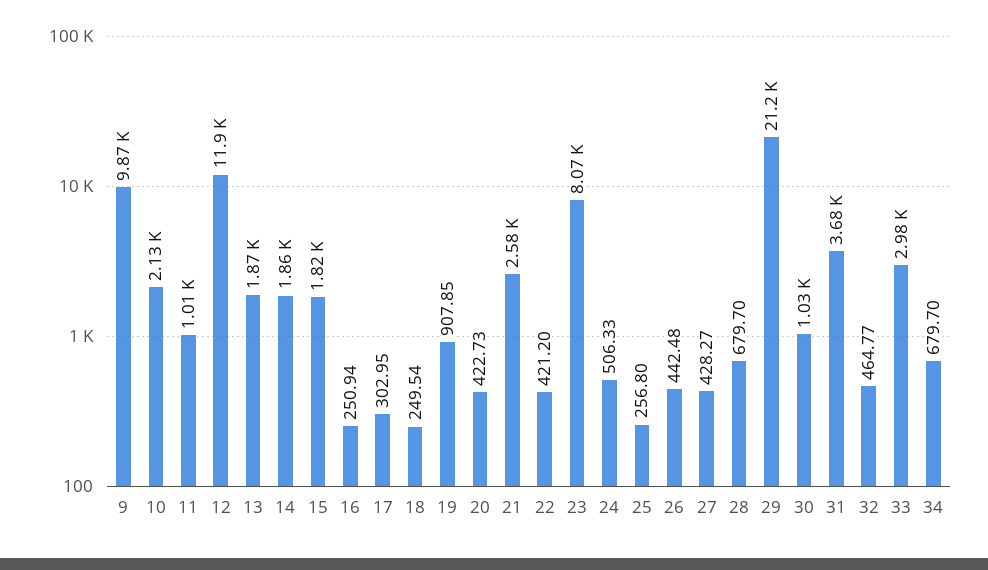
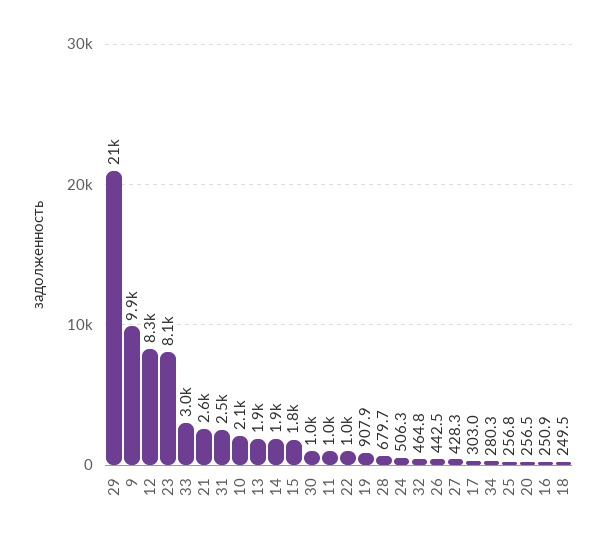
12: 11900 -> 8300
20: 422.73 -> 256.5
22: 421.2 -> 1000
31: 3680 -> 2500
34: 679.7 -> 280.3

